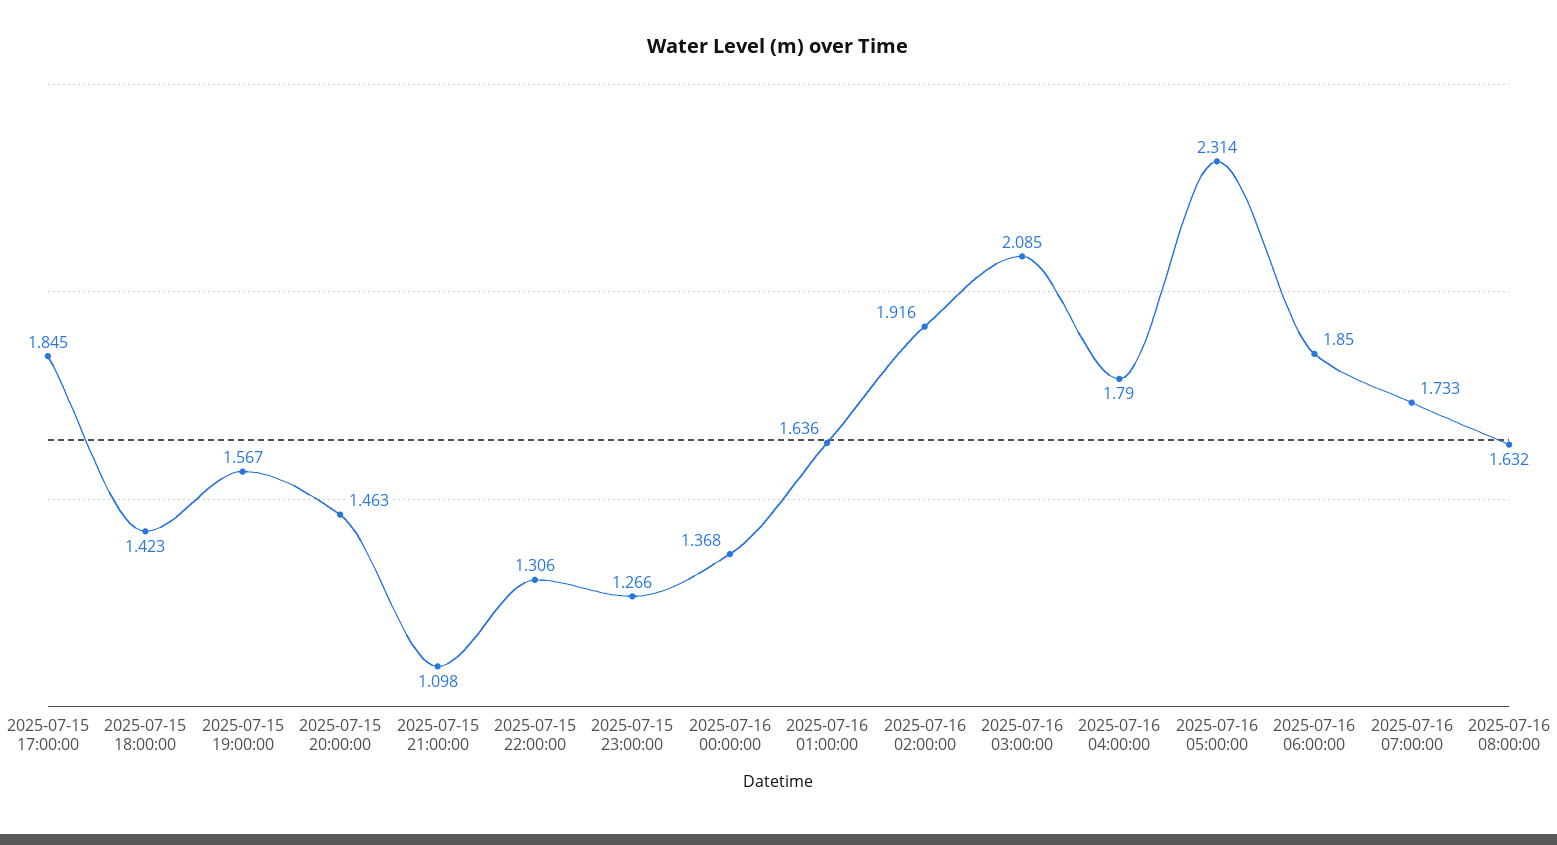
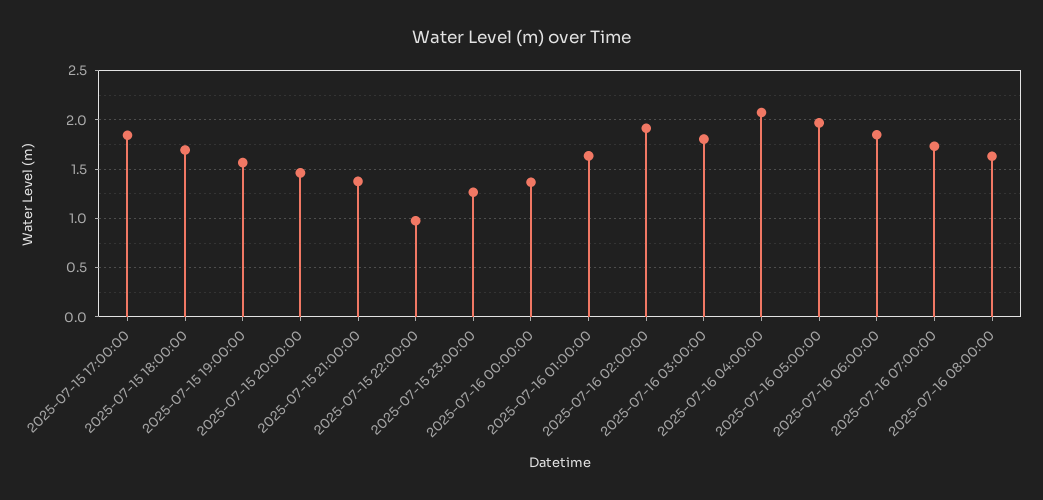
2025-07-15 18:00:00: 1.423 -> 1.7
2025-07-15 21:00:00: 1.098 -> 1.4
2025-07-15 22:00:00: 1.306 -> 1
2025-07-16 03:00:00: 2.085 -> 1.8
2025-07-16 04:00:00: 1.79 -> 2.1
2025-07-16 05:00:00: 2.314 -> 2

